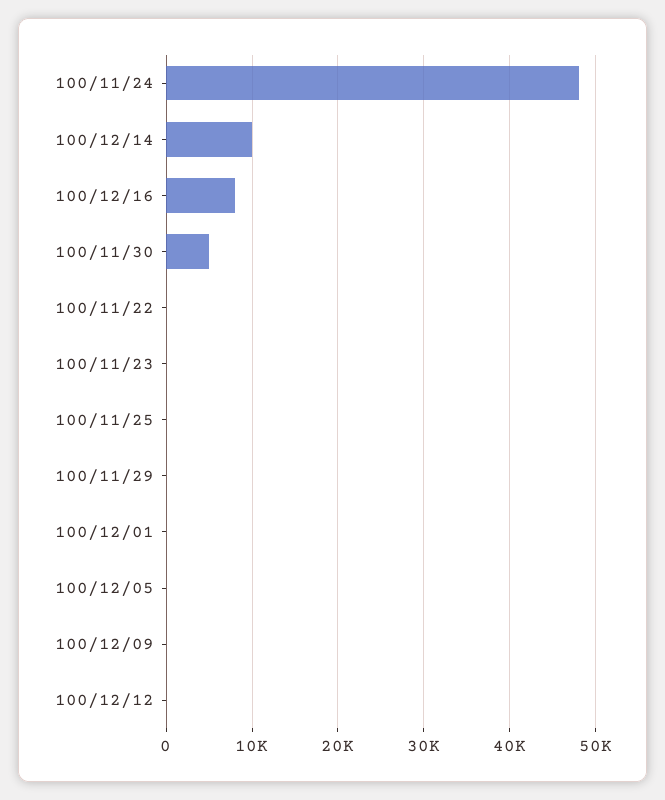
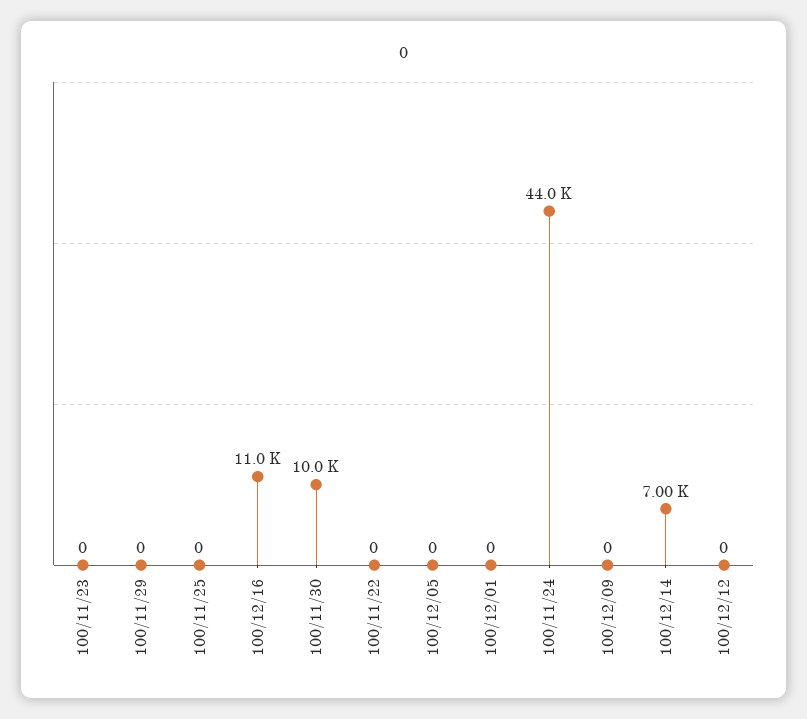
100/11/24: 48000 -> 44000
100/12/14: 10000 -> 7000
100/12/16: 8000 -> 11000
100/11/30: 5000 -> 10000

